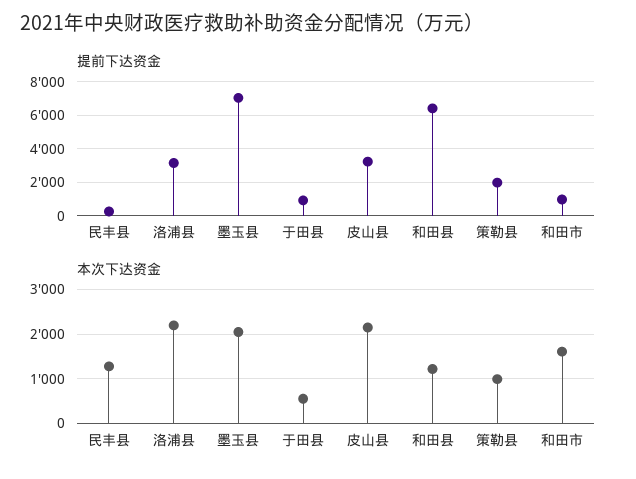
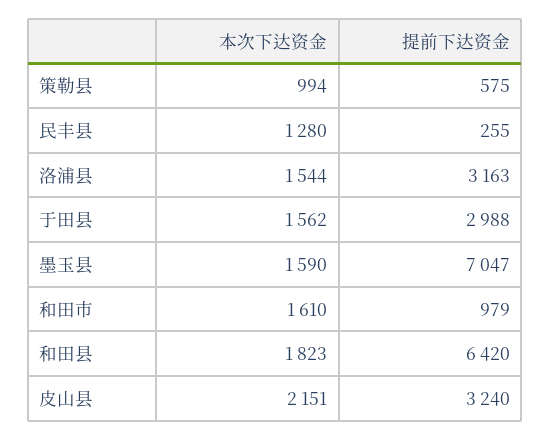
提前下达资金, 于田县: 1000 -> 2988
提前下达资金, 策勒县: 2000 -> 575
本次下达资金, 洛浦县: 2200 -> 1544
本次下达资金, 墨玉县: 2000 -> 1590
本次下达资金, 于田县: 600 -> 1562
本次下达资金, 和田县: 1200 -> 1823

